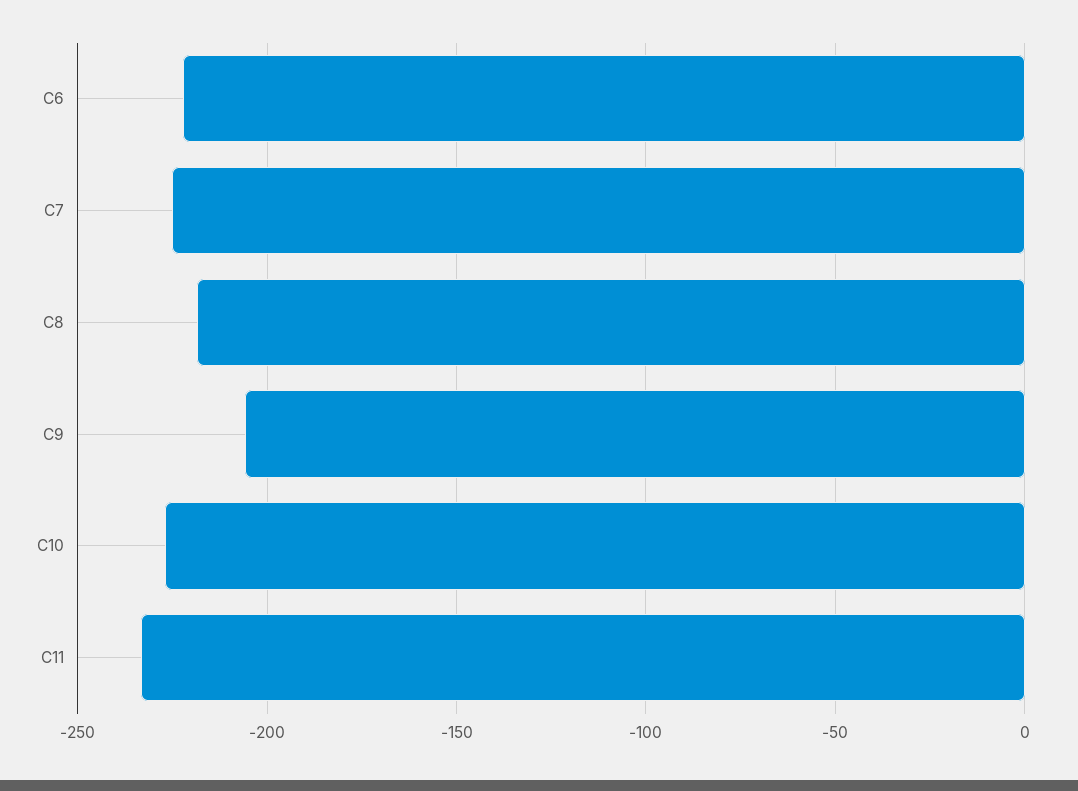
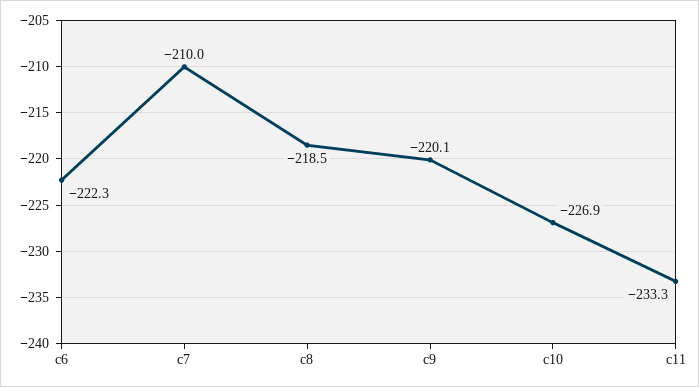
C7: -225 -> -210
C9: -205 -> -220.1

